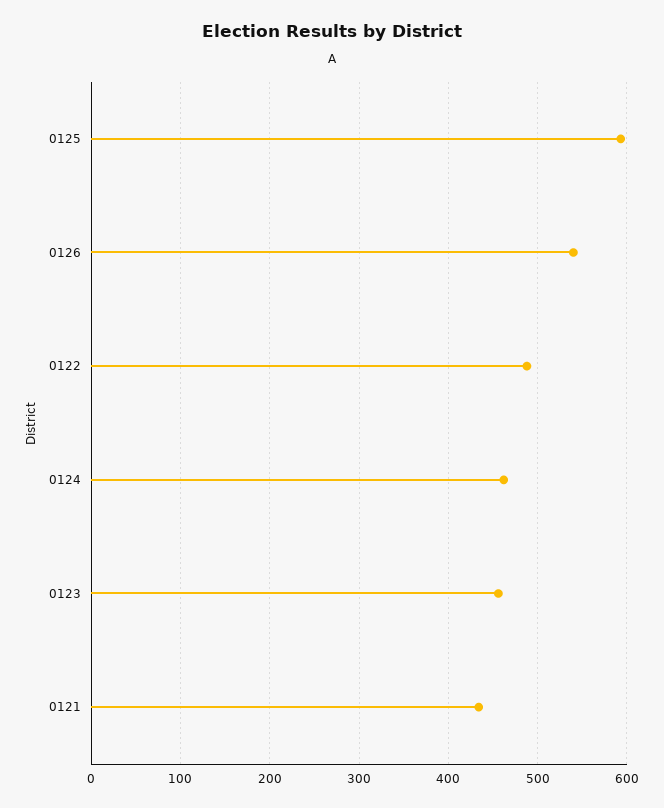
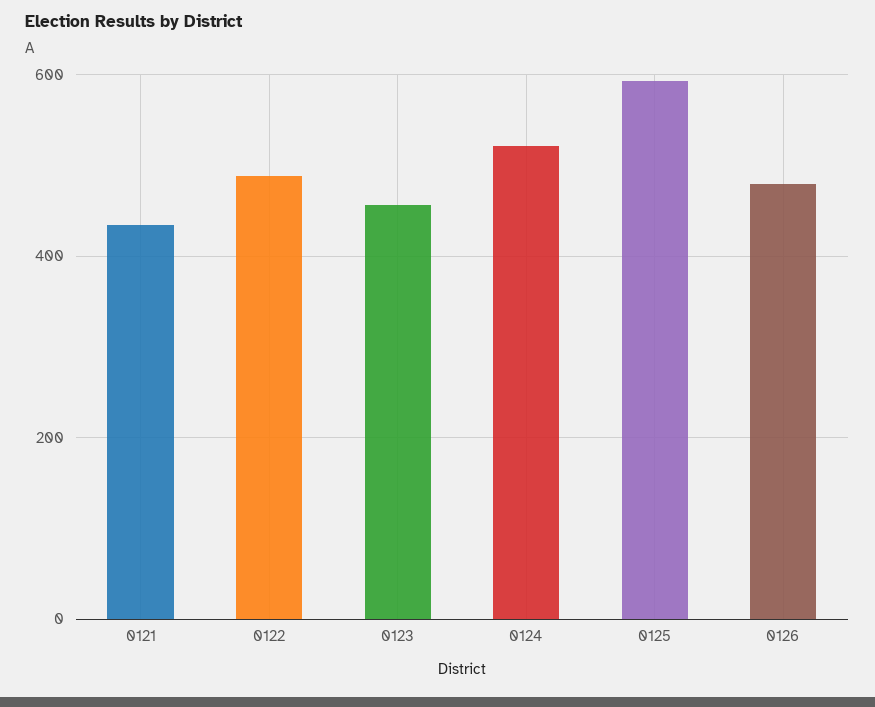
0126: 540 -> 480
0124: 460 -> 520

